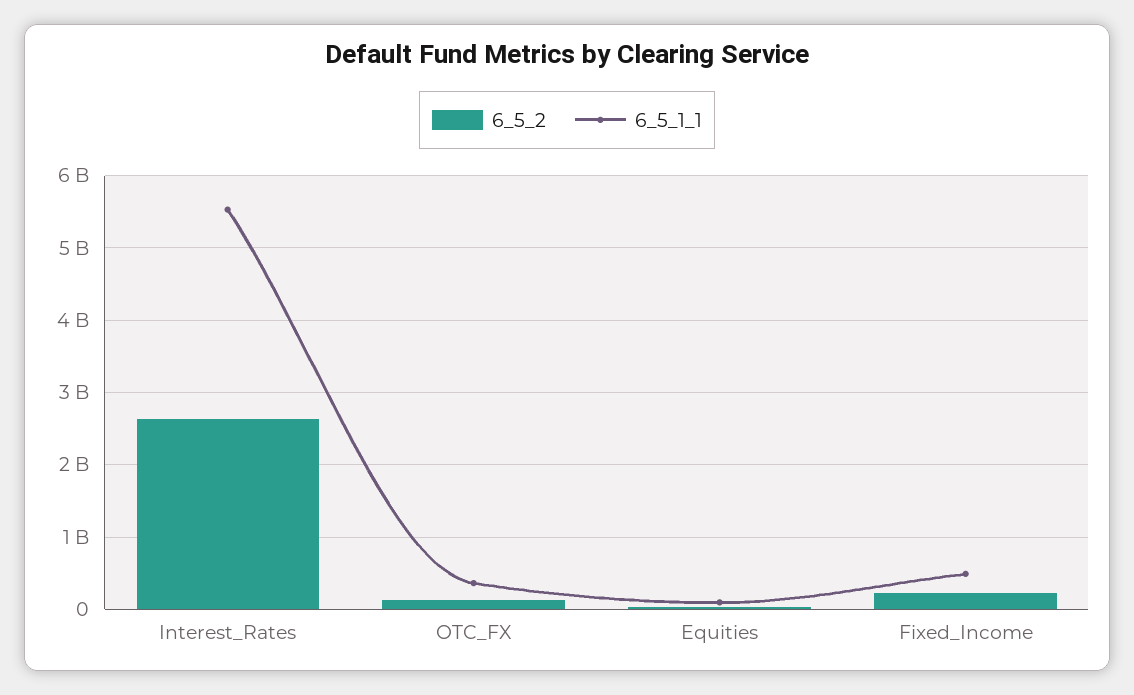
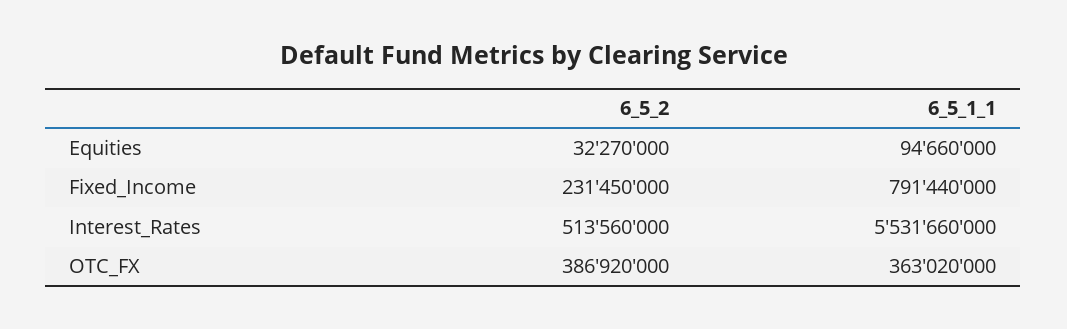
6_5_2, Interest_Rates: 2600000000 -> 513560000
6_5_2, OTC_FX: 100000000 -> 386920000
6_5_1_1, Fixed_Income: 500000000 -> 791440000

